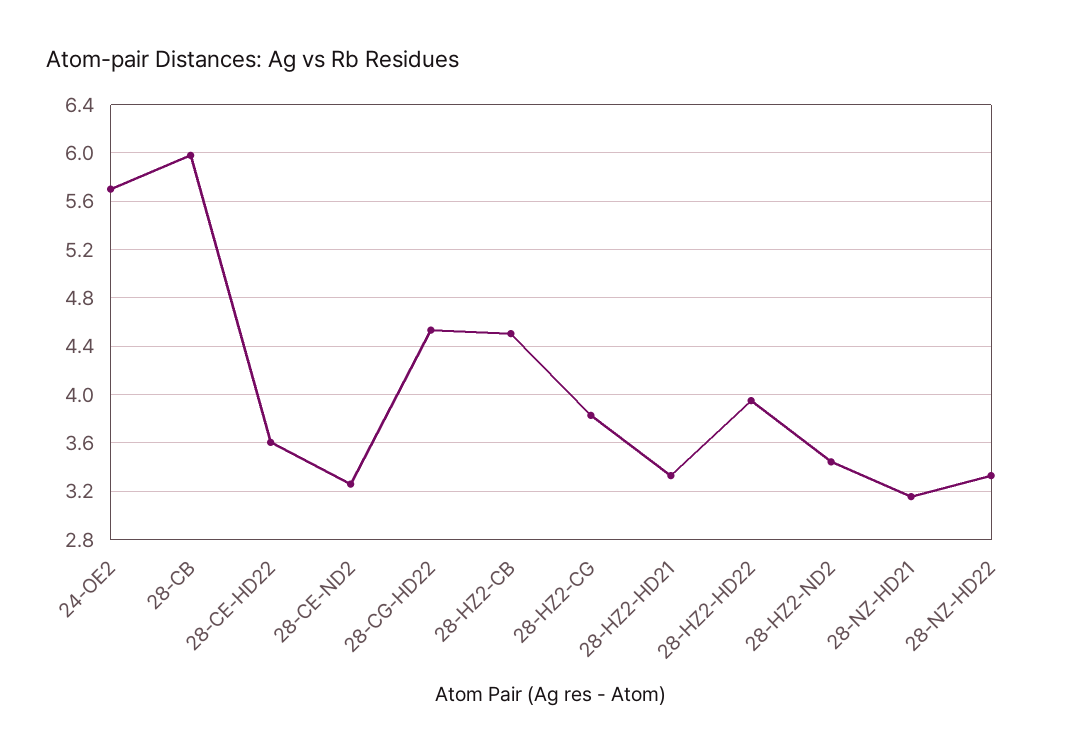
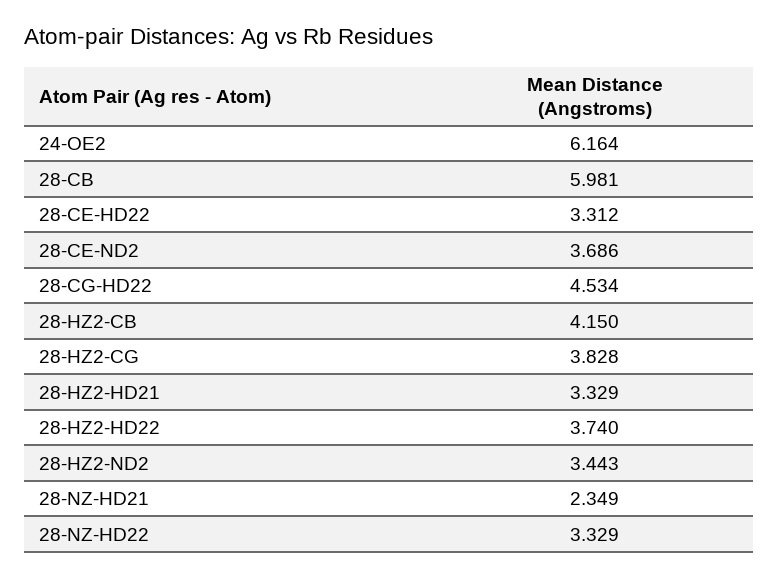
24-OE2: 5.7 -> 6.164
28-CE-HD22: 3.6 -> 3.312
28-CE-ND2: 3.25 -> 3.686
28-HZ2-CB: 4.5 -> 4.15
28-HZ2-HD22: 3.95 -> 3.74
28-NZ-HD21: 3.15 -> 2.349

